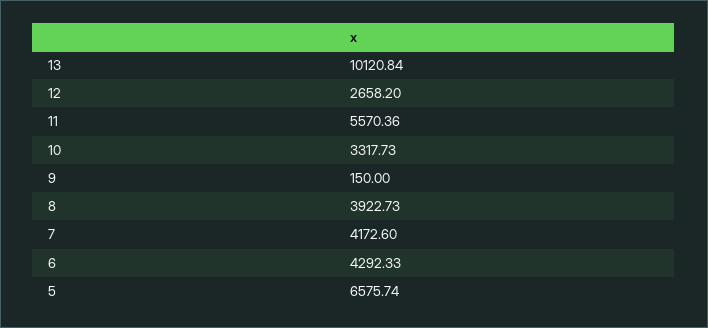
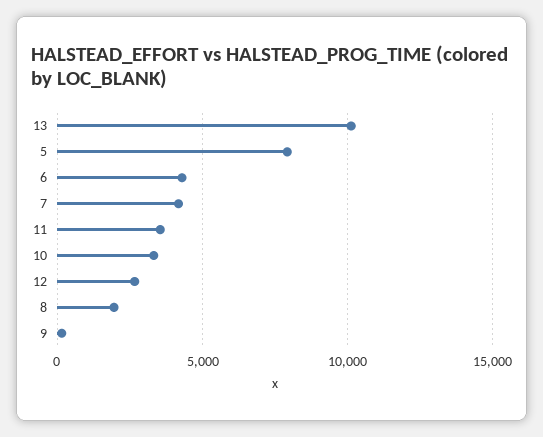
11: 5570.36 -> 3500
8: 3922.73 -> 2000
5: 6575.74 -> 8000

